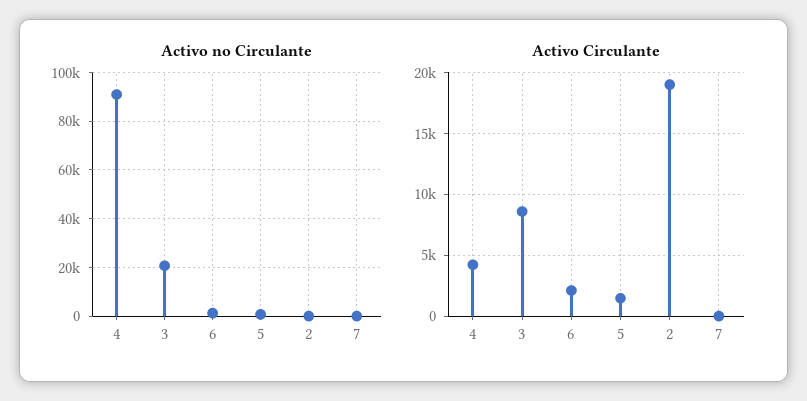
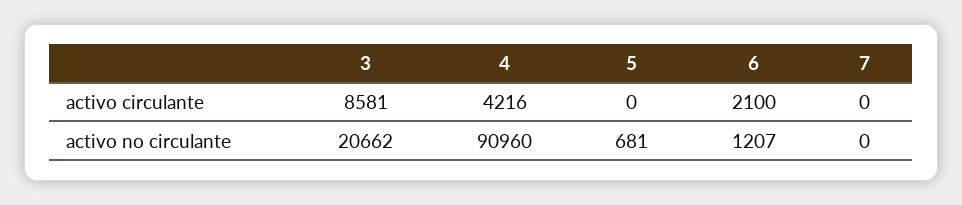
Activo no Circulante, 2: 0 -> none
Activo Circulante, 5: 1500 -> 0
Activo Circulante, 2: 19000 -> none

